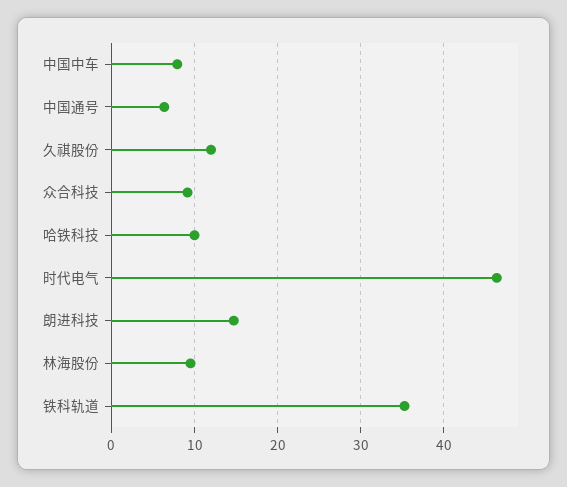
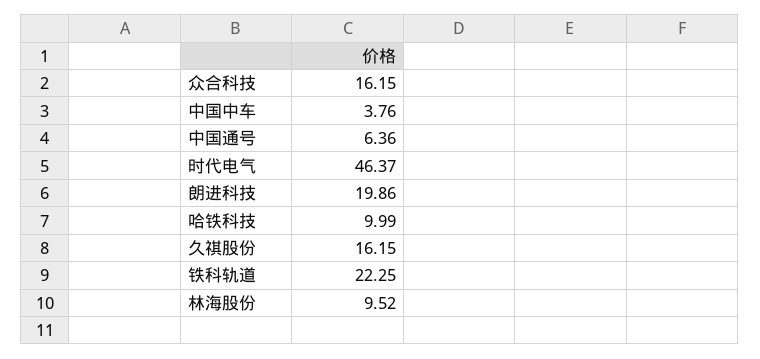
中国中车: 8 -> 3.76
久祺股份: 12 -> 16.15
众合科技: 9 -> 16.15
朗进科技: 15 -> 19.86
铁科轨道: 35 -> 22.25

